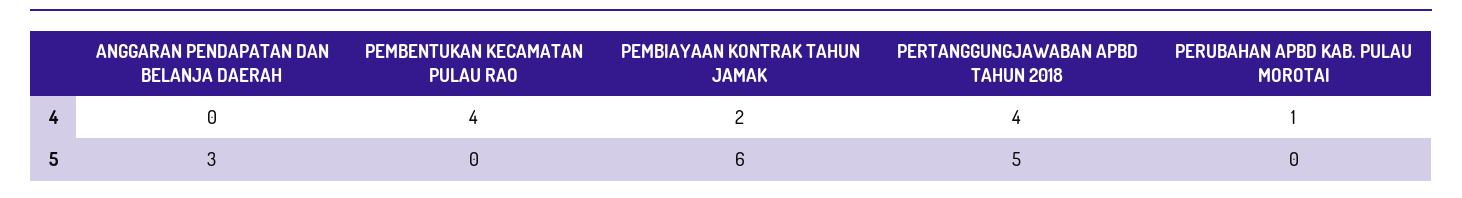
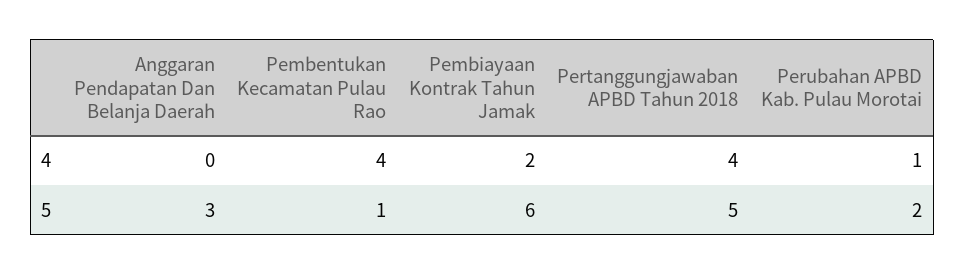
PEMBENTUKAN KECAMATAN PULAU RAO, 5: 0 -> 1
PERUBAHAN APBD KAB. PULAU MOROTAI, 5: 0 -> 2

